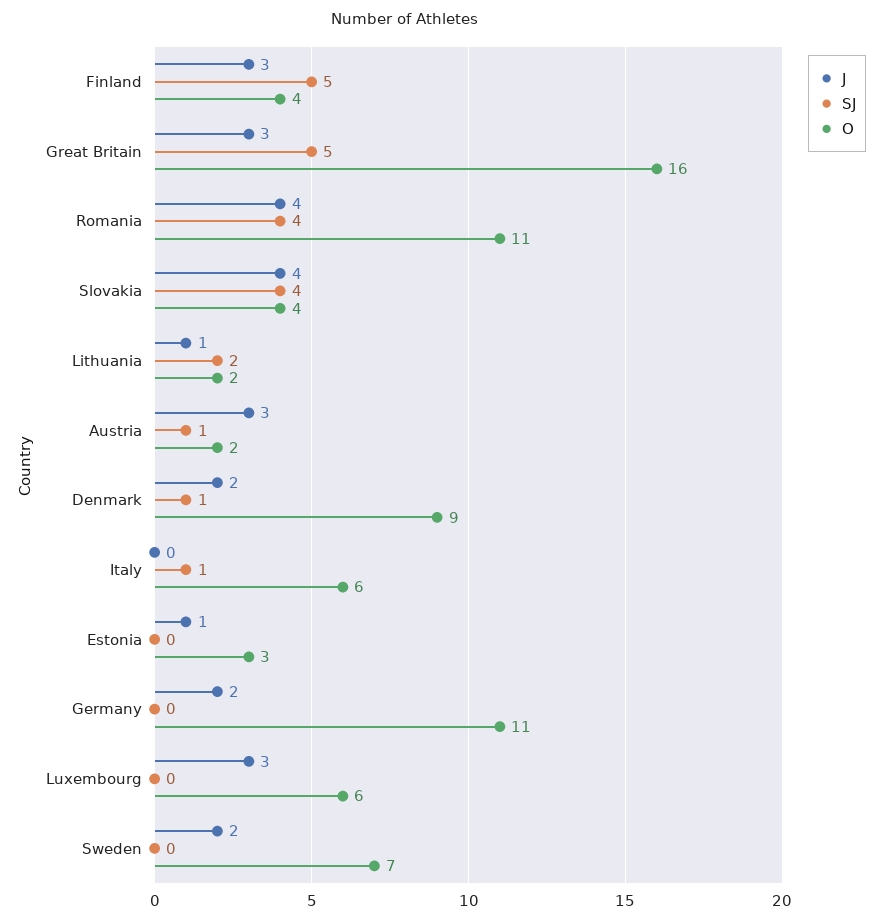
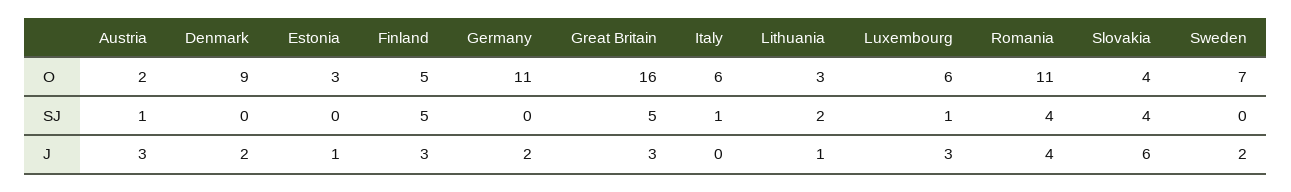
O, Finland: 4 -> 5
J, Slovakia: 4 -> 6
O, Lithuania: 2 -> 3
SJ, Denmark: 1 -> 0
SJ, Luxembourg: 0 -> 1

